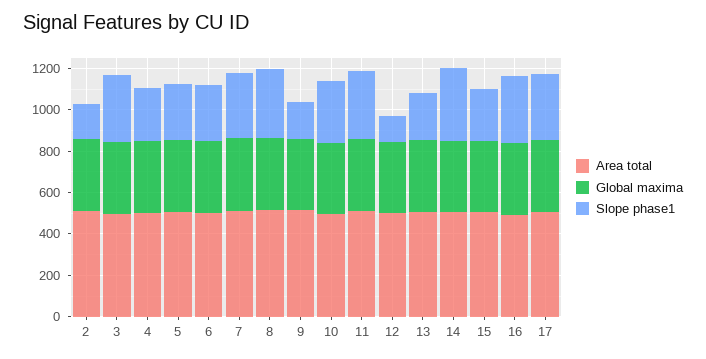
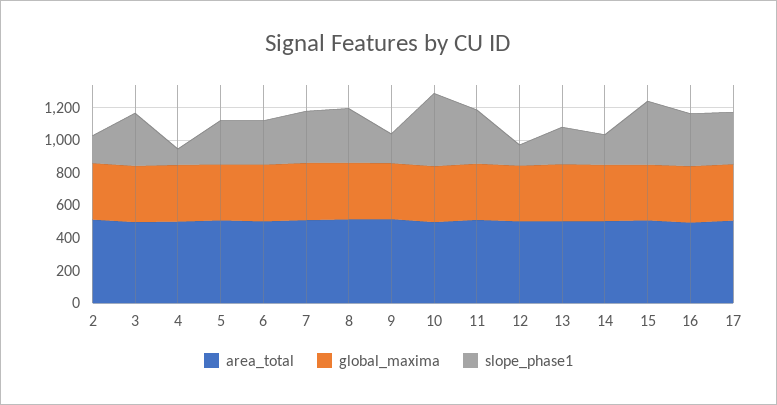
Slope phase1, 4: 250 -> 100
Slope phase1, 10: 300 -> 450
Slope phase1, 14: 350 -> 200
Slope phase1, 15: 250 -> 400

